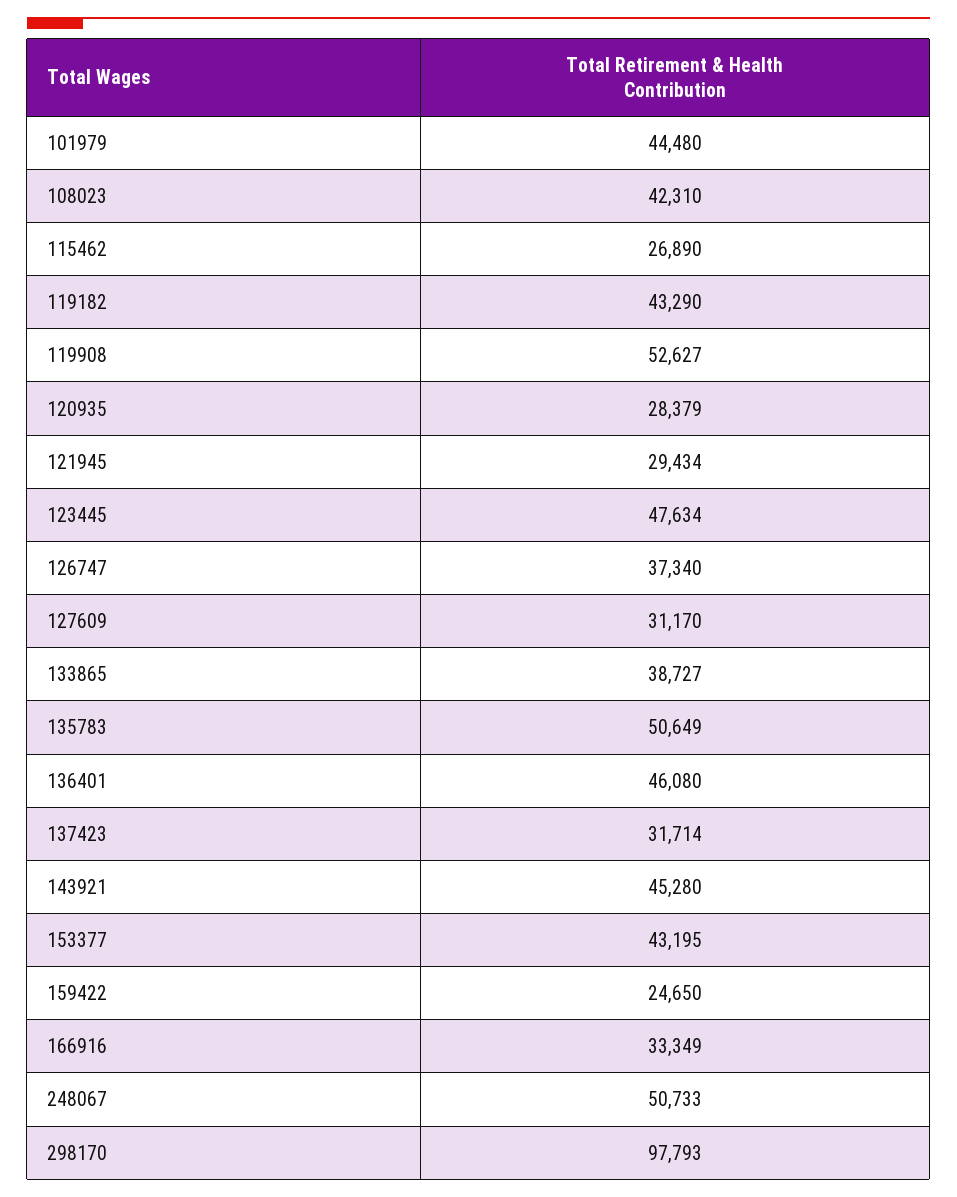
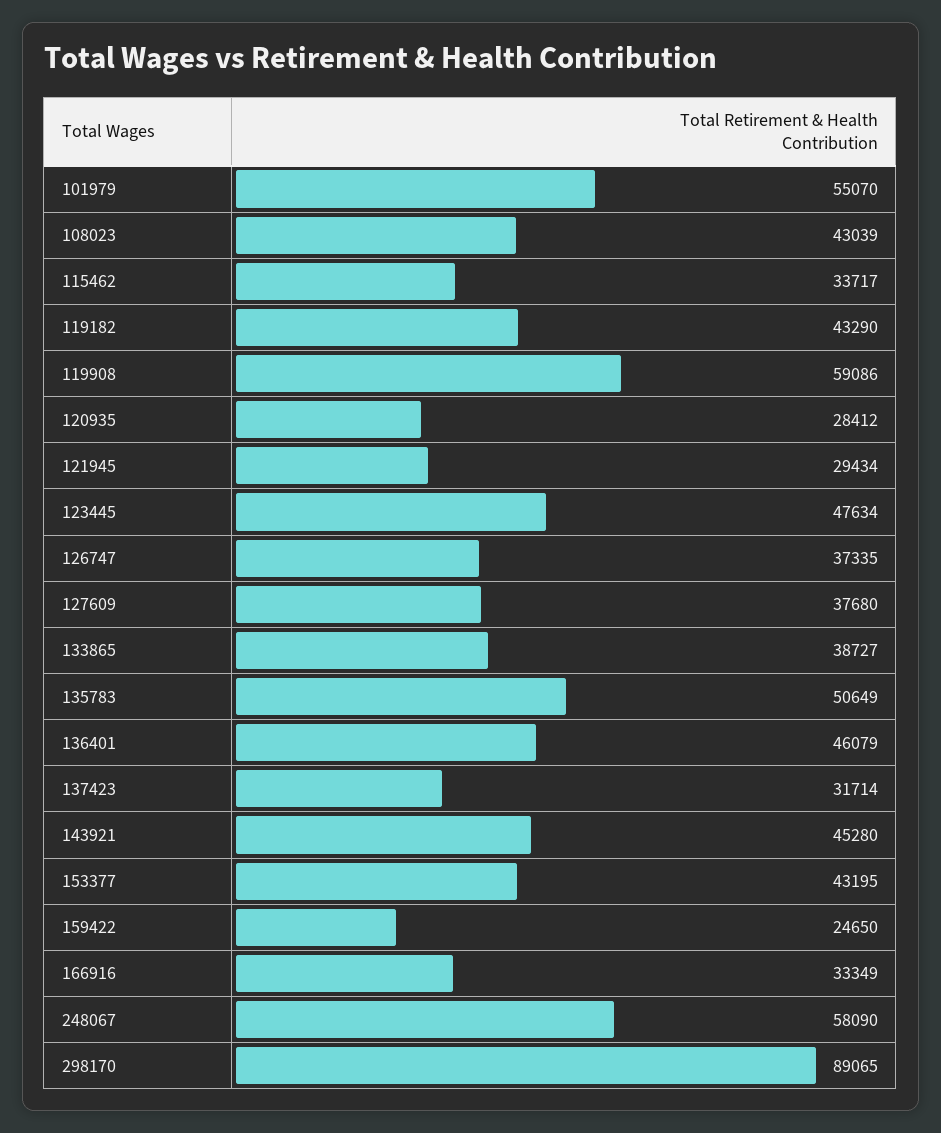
101979: 44480 -> 55070
108023: 42310 -> 43039
115462: 26890 -> 33717
119908: 52627 -> 59086
120935: 28379 -> 28412
126747: 37340 -> 37335
127609: 31170 -> 37680
136401: 46080 -> 46079
248067: 50733 -> 58090
298170: 97793 -> 89065

